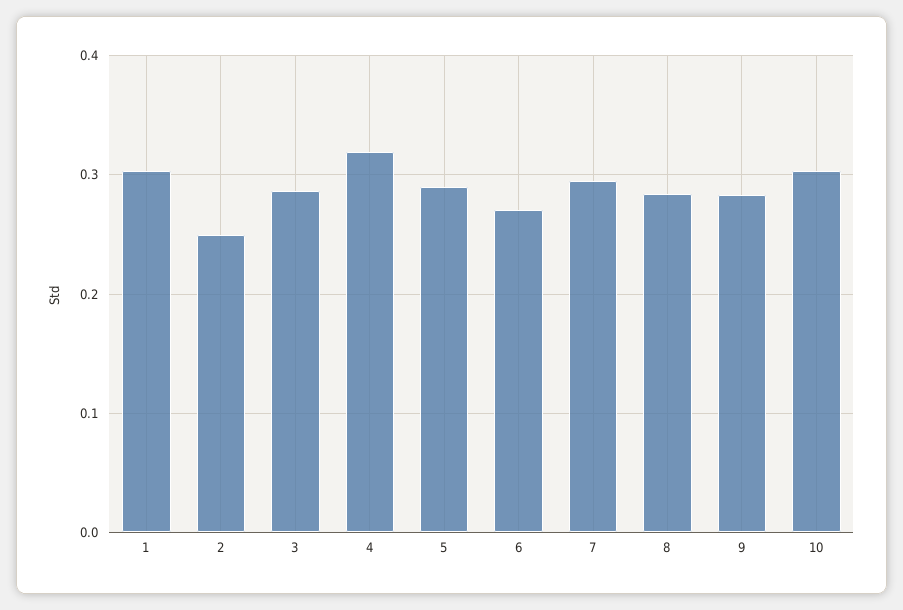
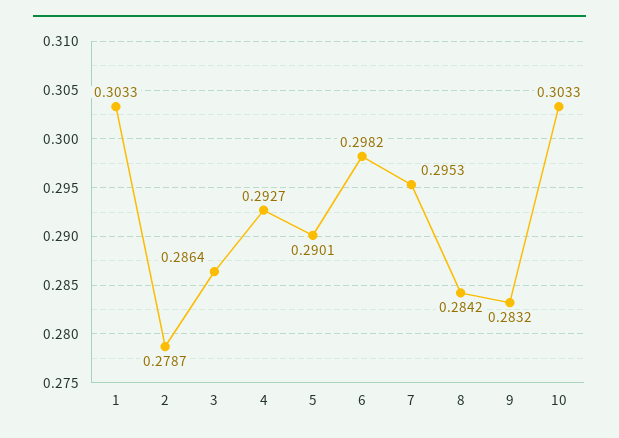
2: 0.25 -> 0.2787
4: 0.32 -> 0.2927
6: 0.27 -> 0.2982

